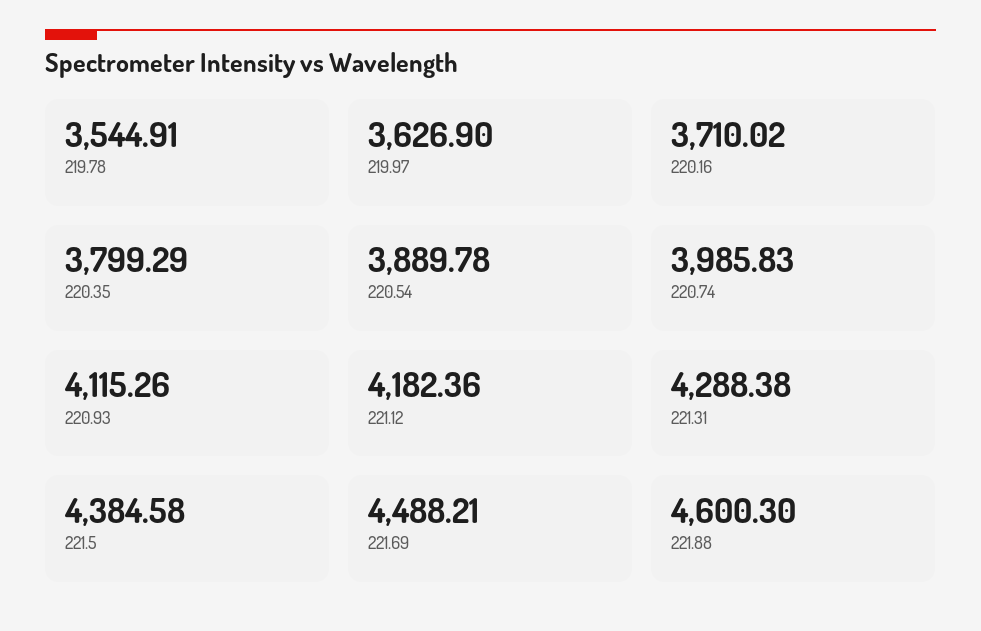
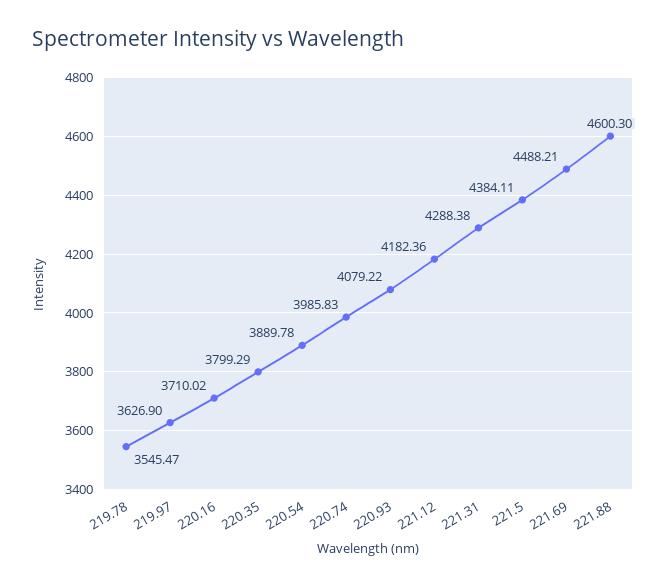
219.78: 3544.91 -> 3545.47
220.93: 4115.26 -> 4079.22
221.5: 4384.58 -> 4384.11

